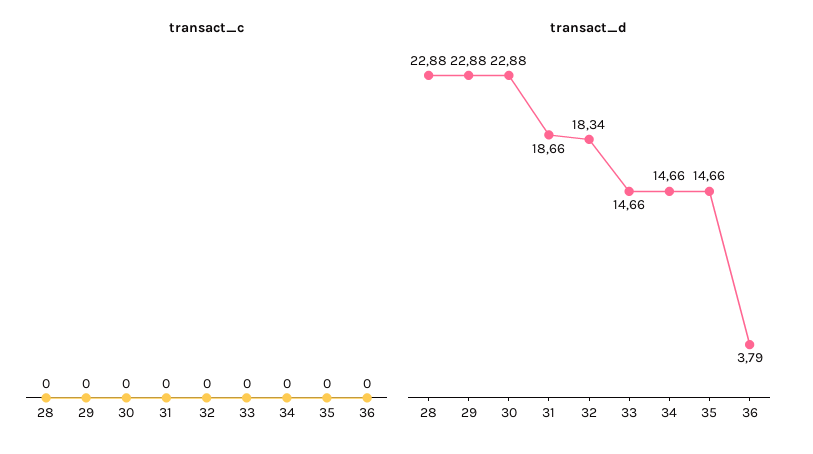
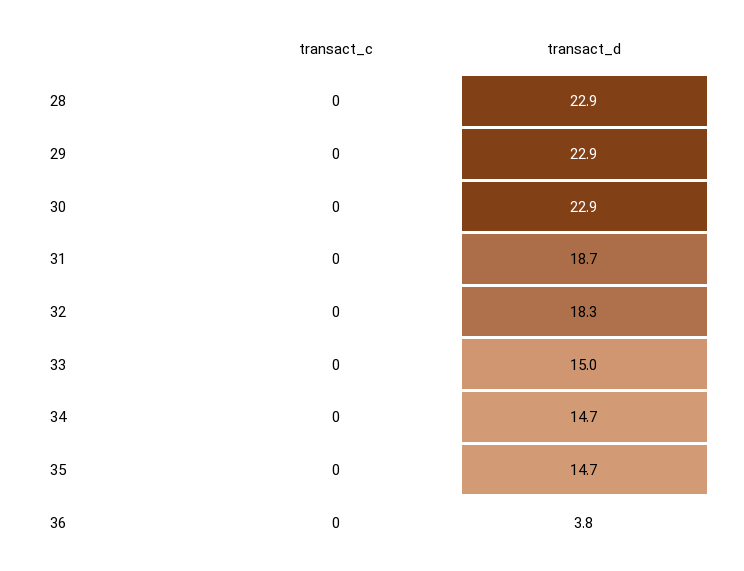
transact_d, 33: 14.66 -> 15

